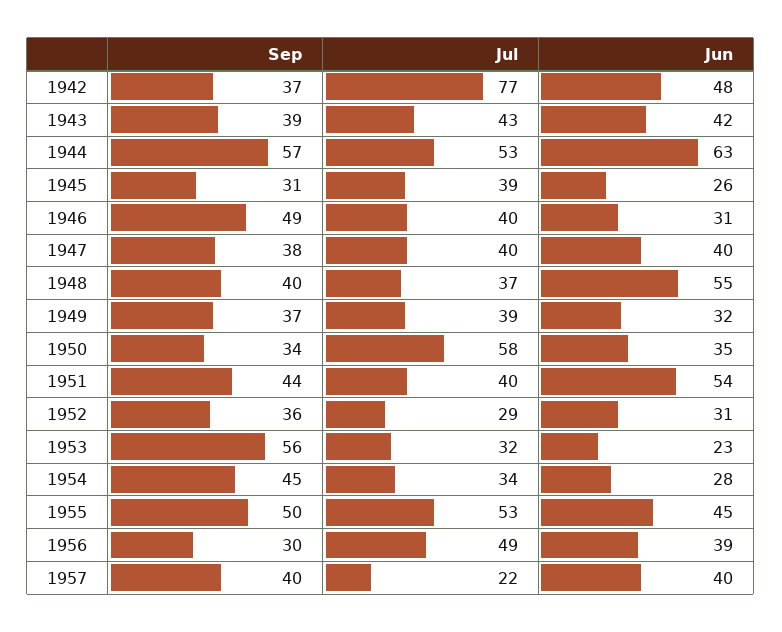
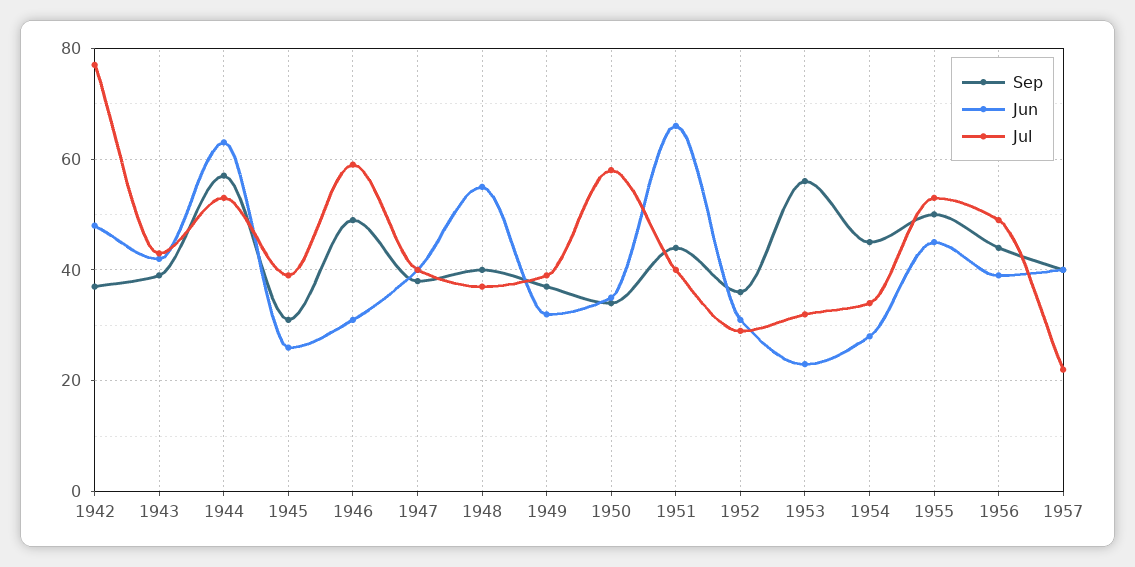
Jul, 1946: 40 -> 60
Jun, 1951: 54 -> 65
Sep, 1956: 30 -> 45

